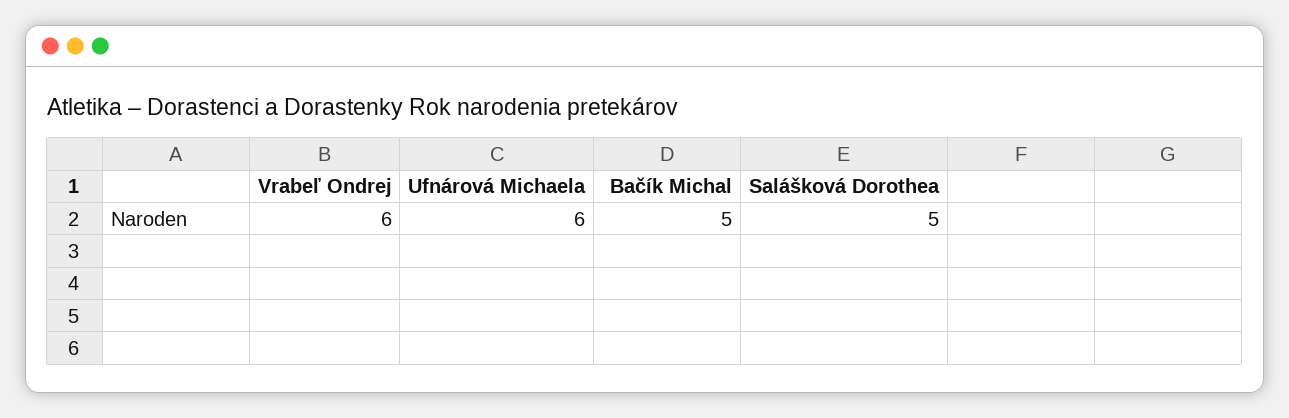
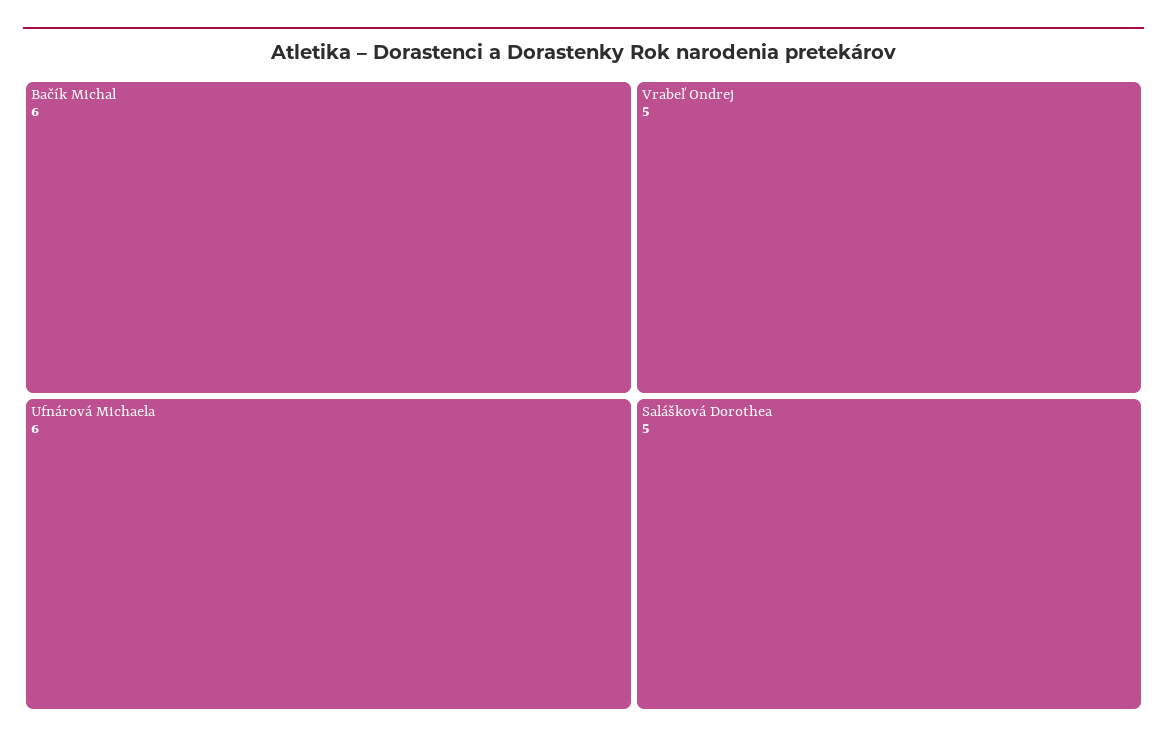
Vrabeľ Ondrej: 6 -> 5
Bačík Michal: 5 -> 6

